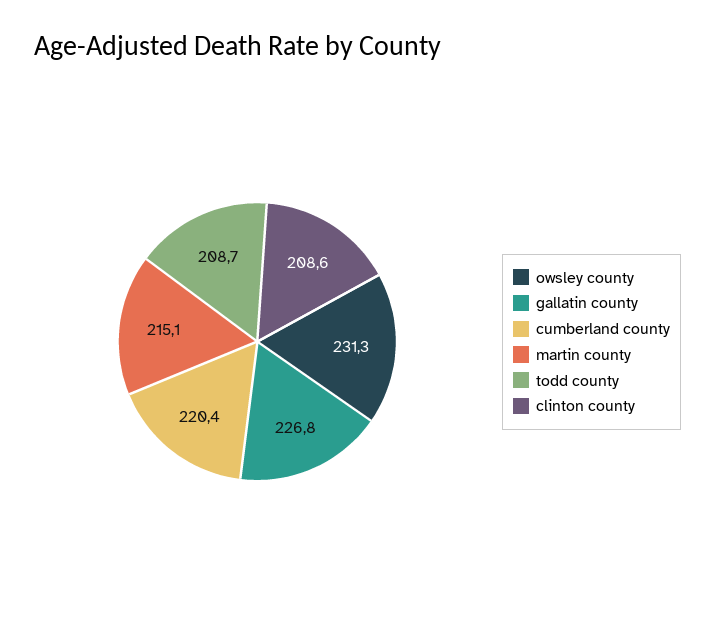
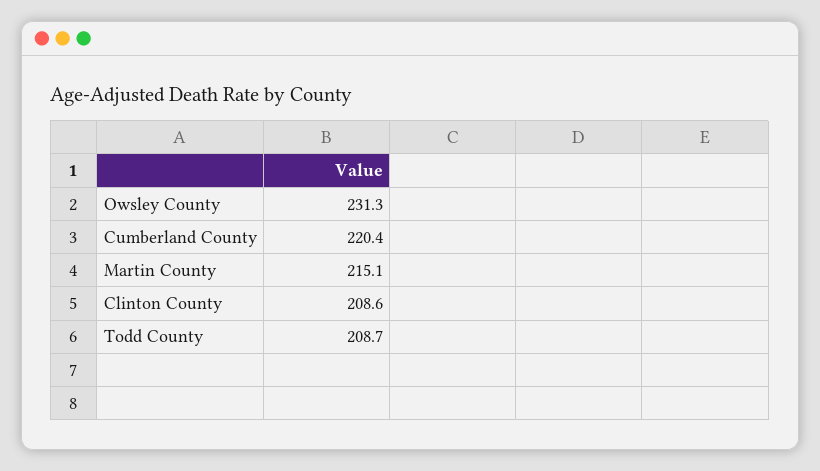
gallatin county: 226.8 -> none

